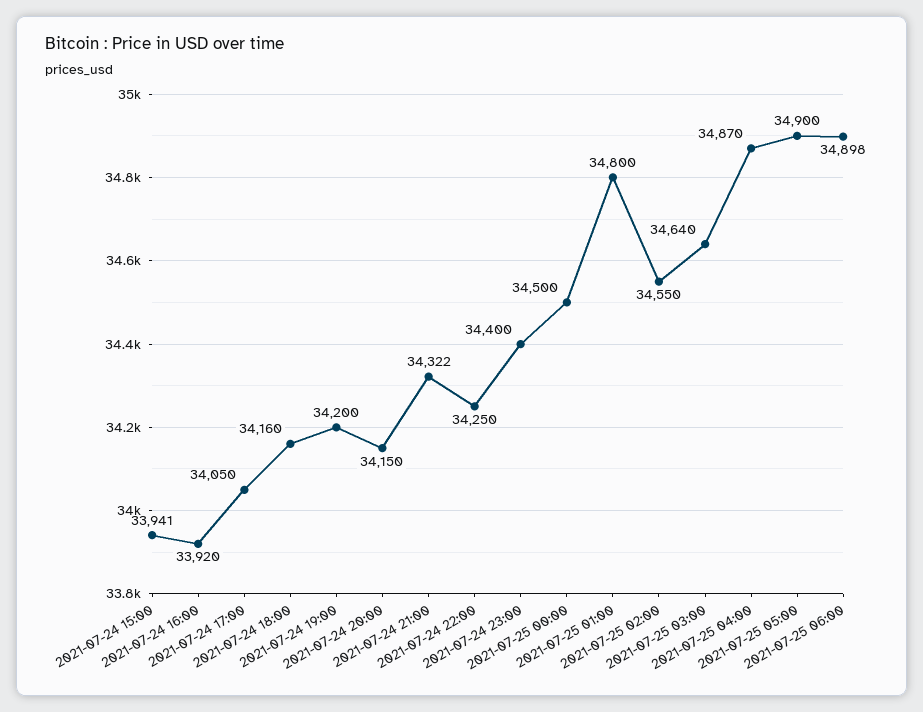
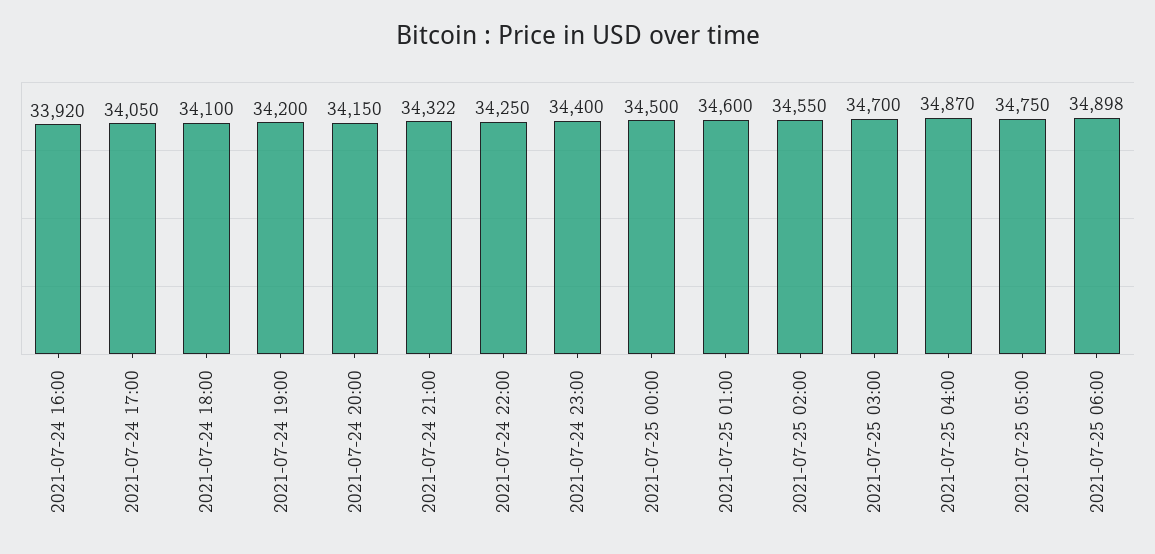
2021-07-24 15:00: 33941 -> none
2021-07-24 18:00: 34160 -> 34100
2021-07-25 01:00: 34800 -> 34600
2021-07-25 03:00: 34640 -> 34700
2021-07-25 05:00: 34900 -> 34750

